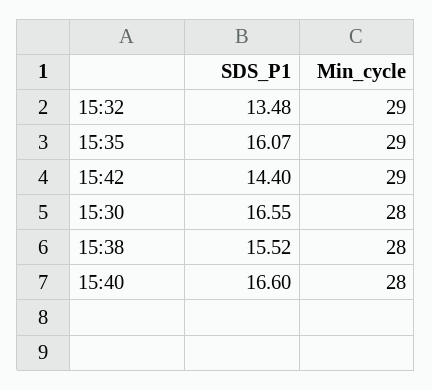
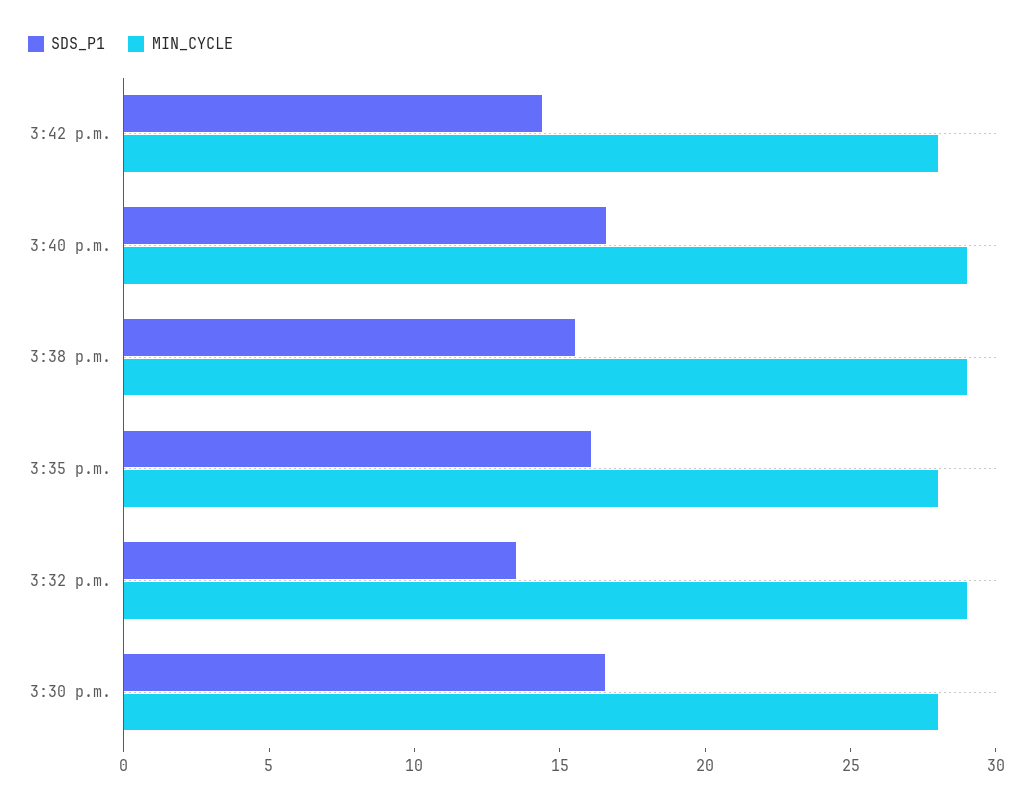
Min_cycle, 15:35: 29 -> 28
Min_cycle, 15:42: 29 -> 28
Min_cycle, 15:38: 28 -> 29
Min_cycle, 15:40: 28 -> 29

